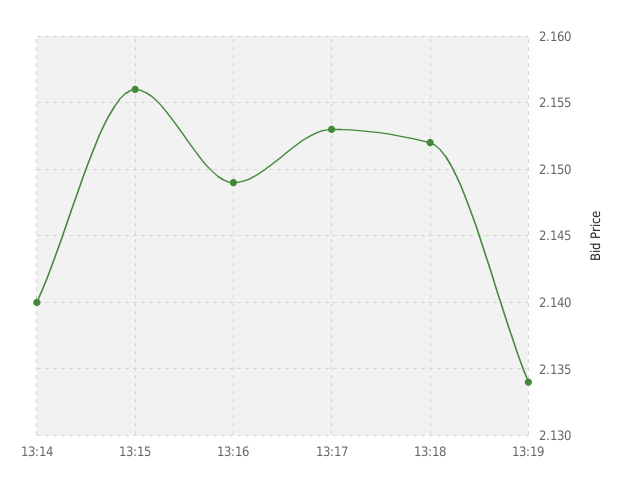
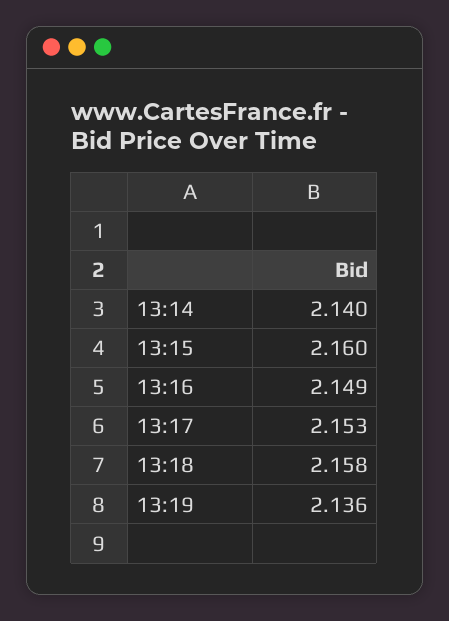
13:15: 2.156 -> 2.16
13:18: 2.152 -> 2.158
13:19: 2.134 -> 2.136

